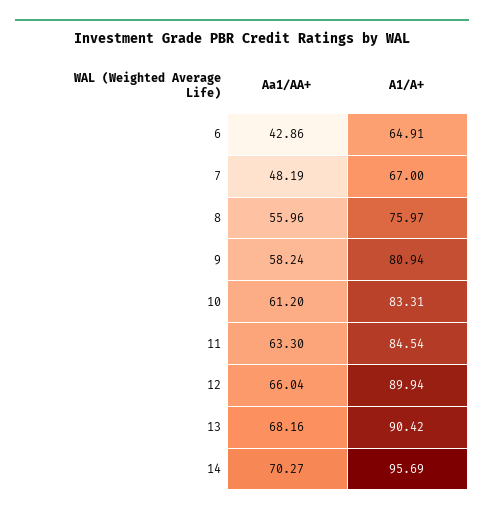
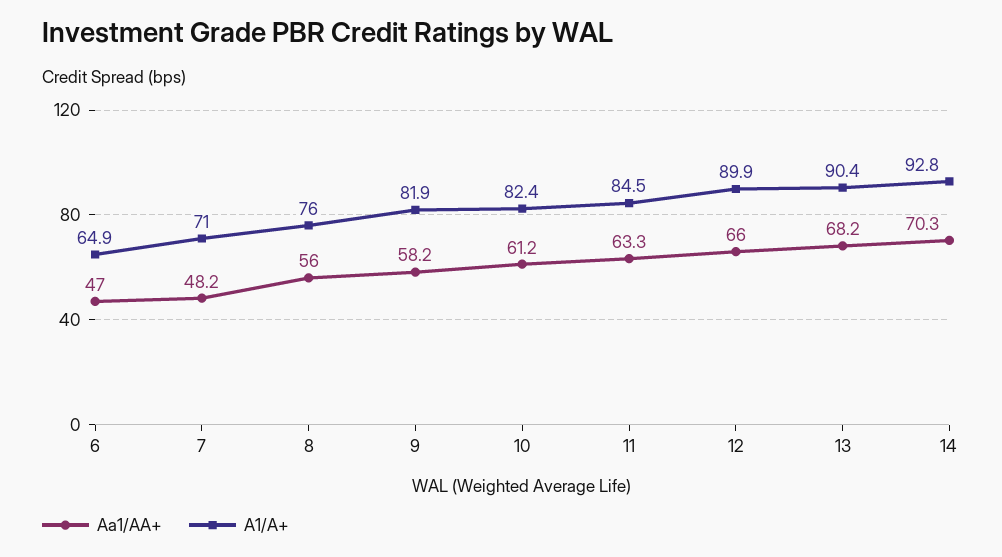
Aa1/AA+, 6: 42.86 -> 47
A1/A+, 7: 67 -> 71
A1/A+, 9: 80.94 -> 81.9
A1/A+, 10: 83.31 -> 82.4
A1/A+, 14: 95.69 -> 92.8

